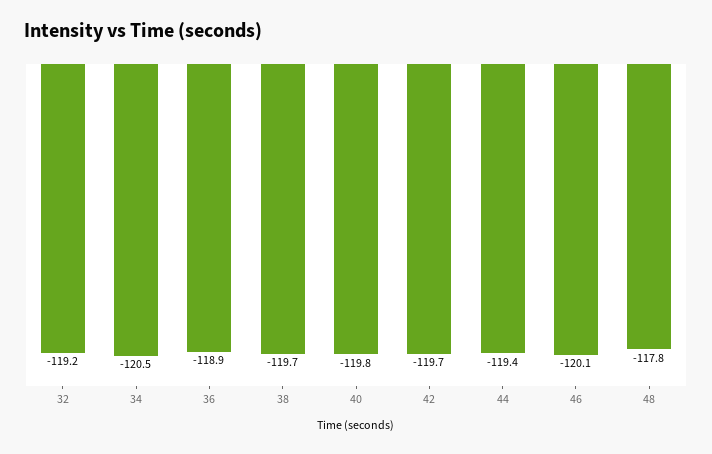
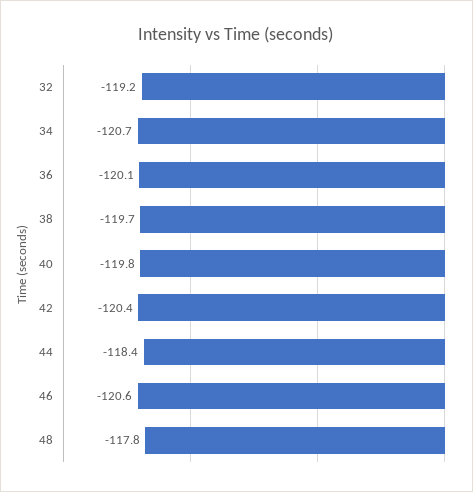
34: -120.5 -> -120.7
36: -118.9 -> -120.1
42: -119.7 -> -120.4
44: -119.4 -> -118.4
46: -120.1 -> -120.6

